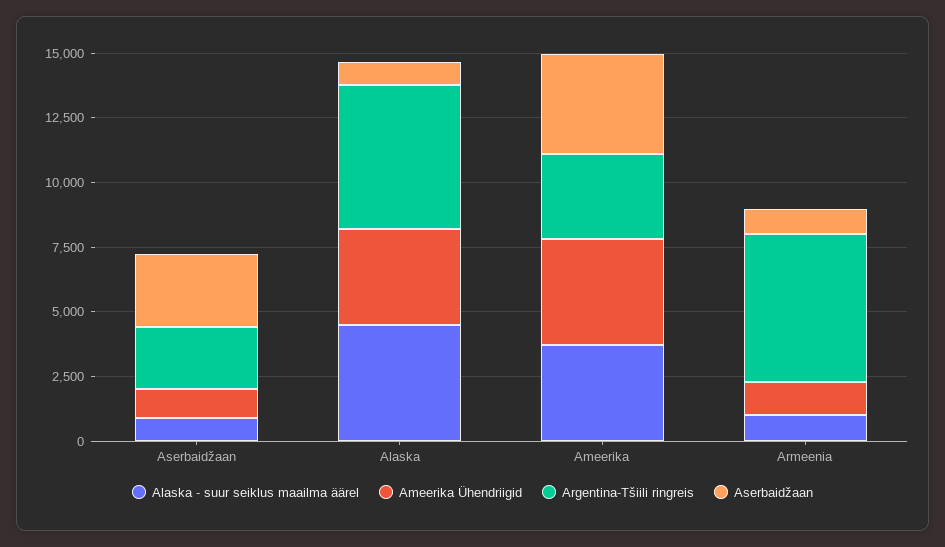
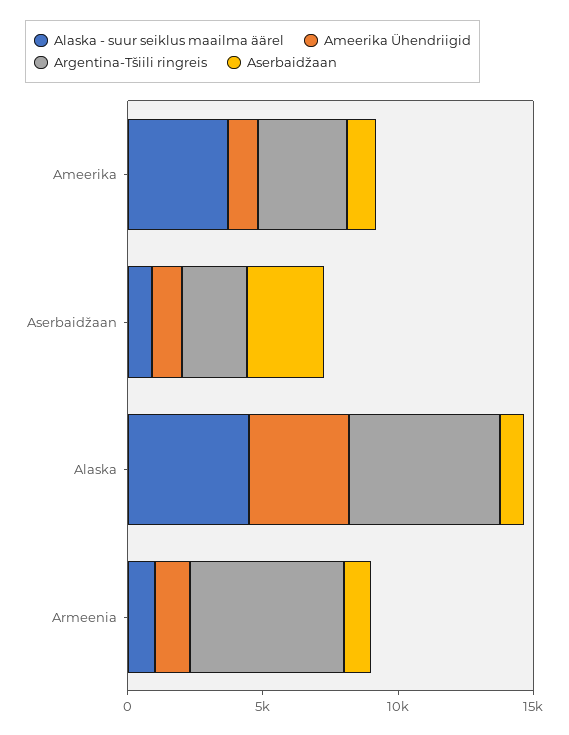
Ameerika Ühendriigid, Ameerika: 4000 -> 1000
Aserbaidžaan, Ameerika: 4000 -> 1000

